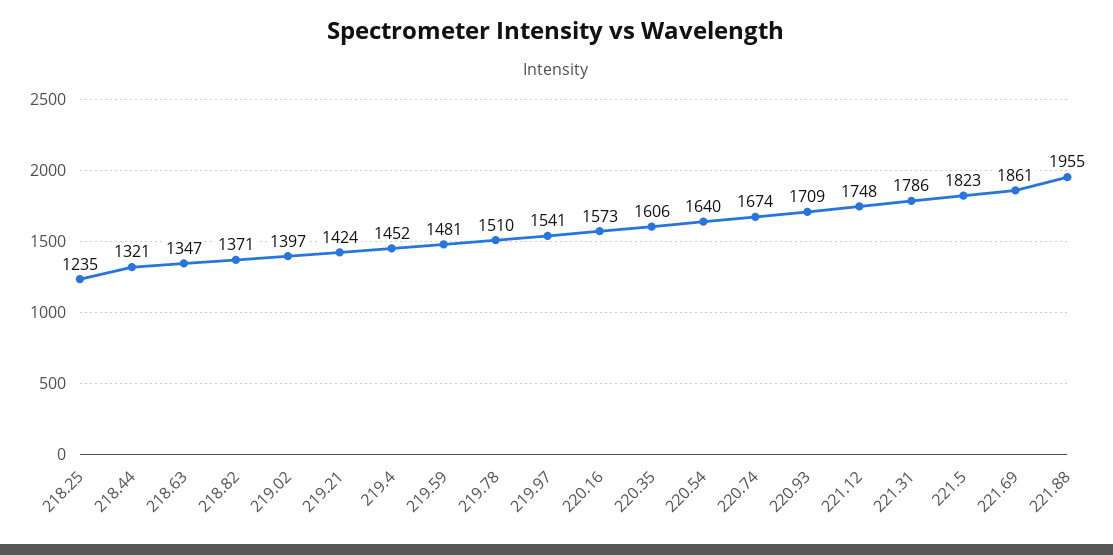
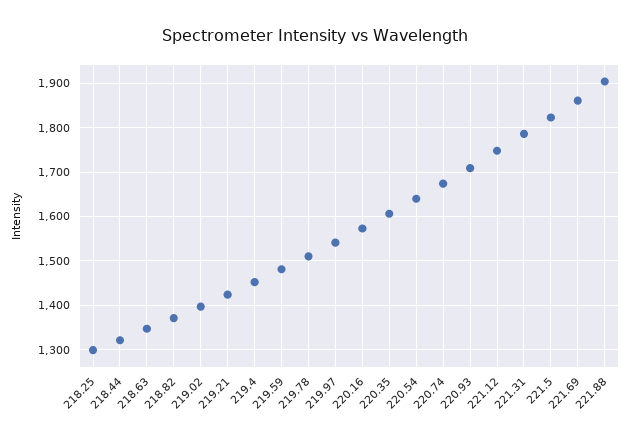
218.25: 1235 -> 1300
221.88: 1955 -> 1900

